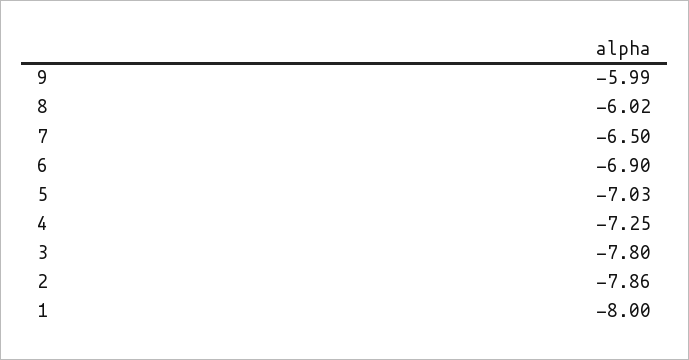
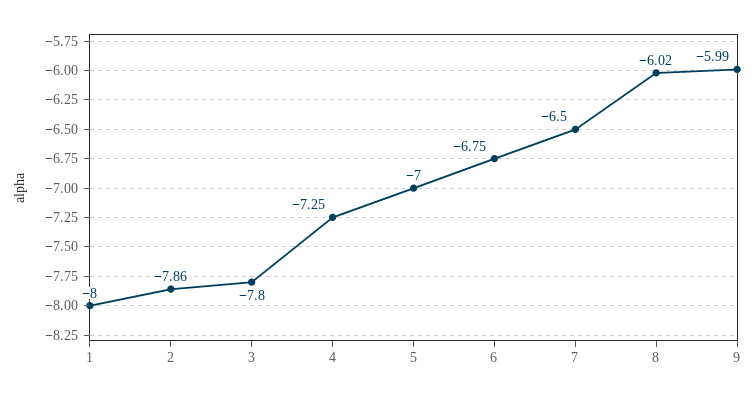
6: -6.9 -> -6.75
5: -7.03 -> -7

